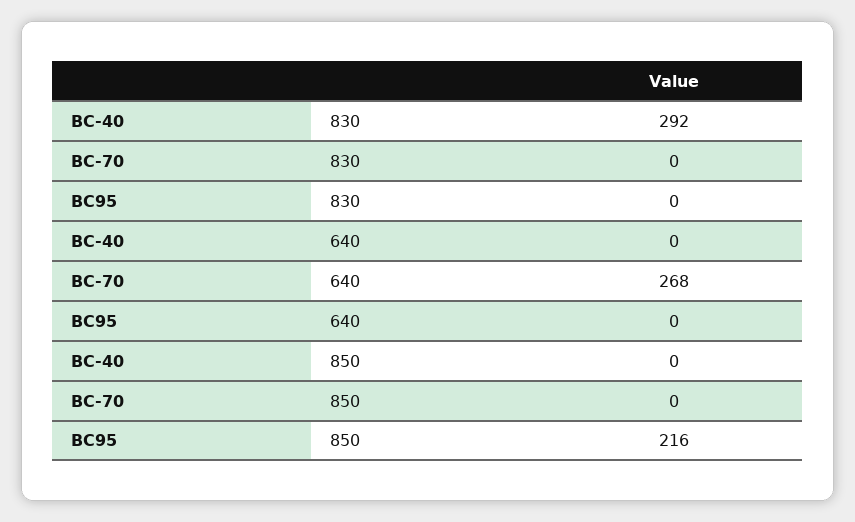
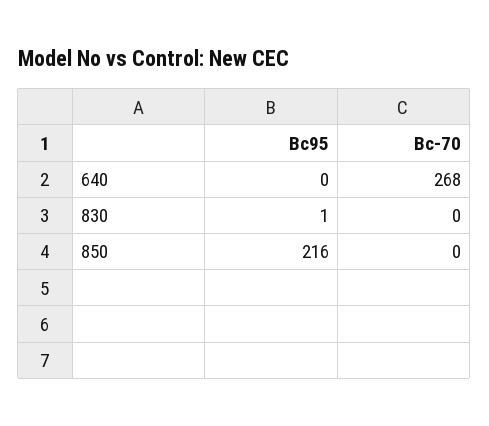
BC-40, 830: 292 -> none
BC95, 830: 0 -> 1
BC-40, 640: 0 -> none
BC-40, 850: 0 -> none

